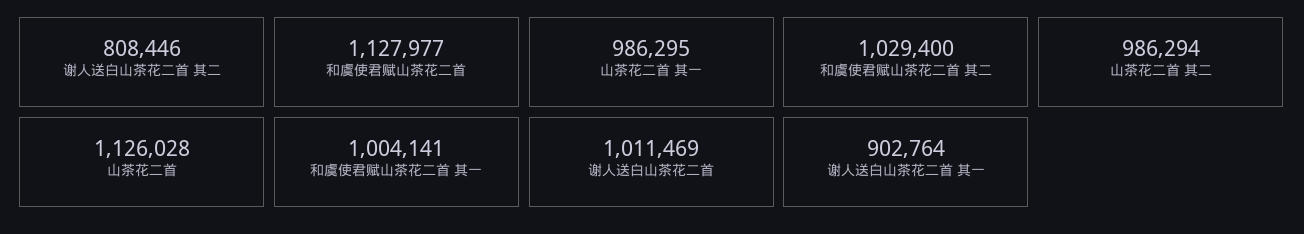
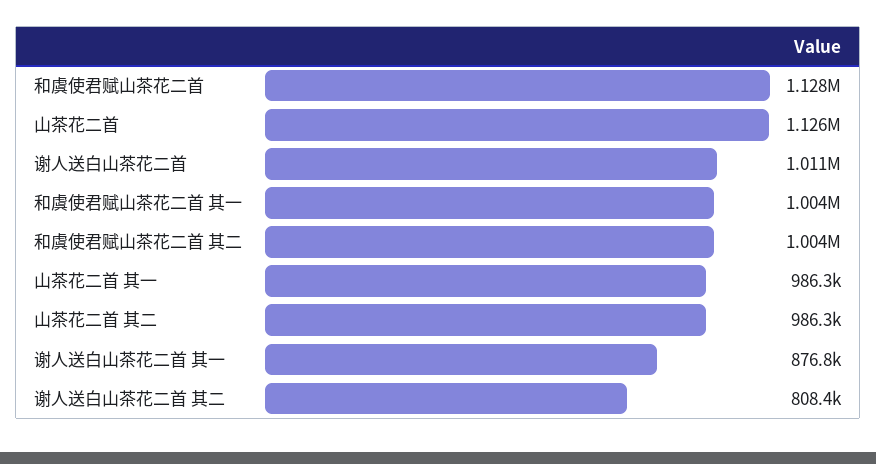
和虞使君赋山茶花二首 其二: 1029400 -> 1004000
谢人送白山茶花二首 其一: 902764 -> 876800

